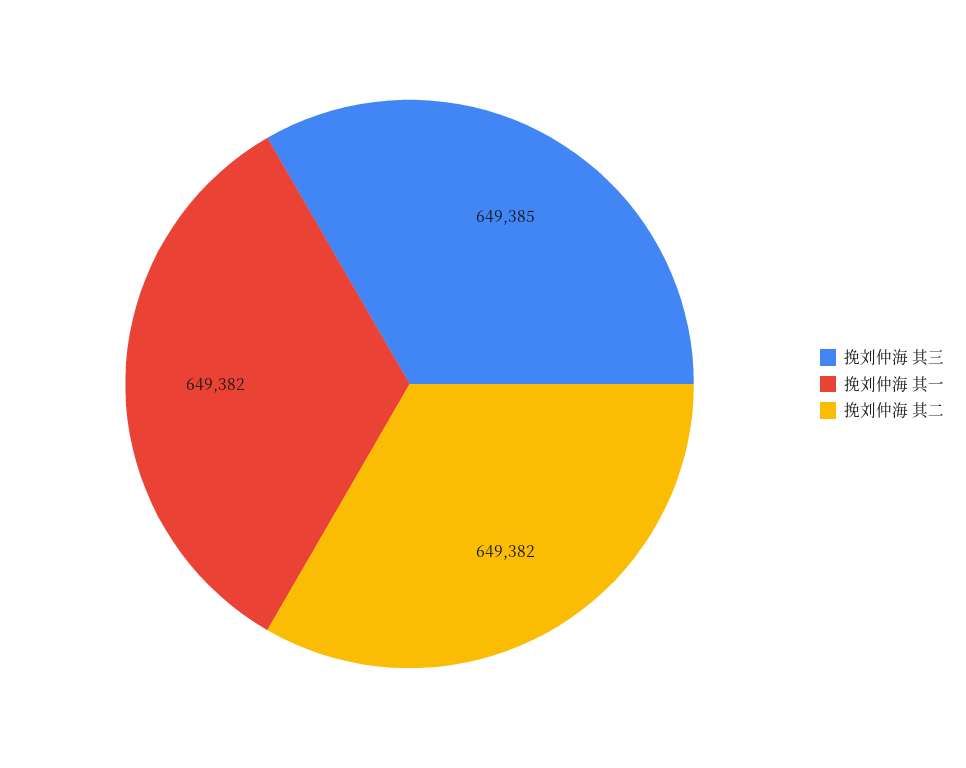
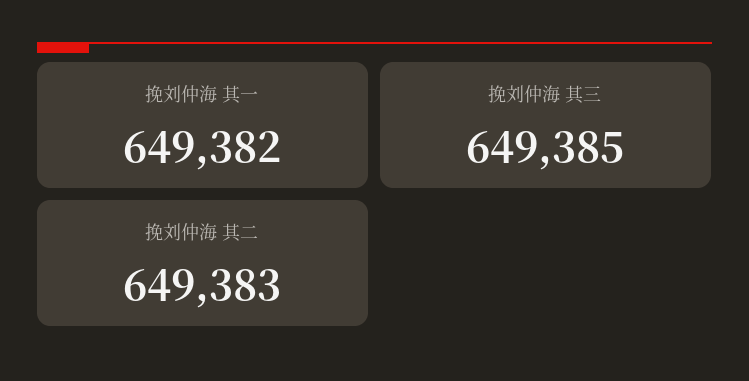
挽刘仲海 其二: 649382 -> 649383

